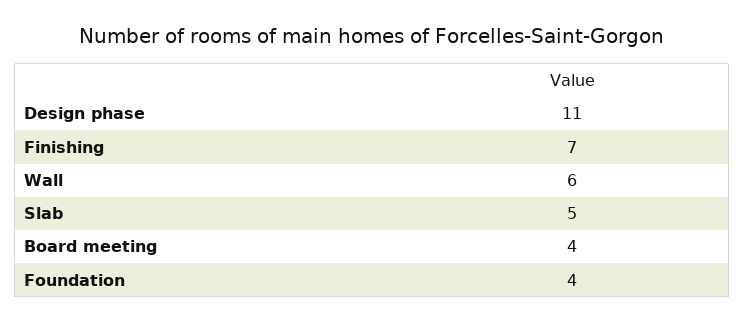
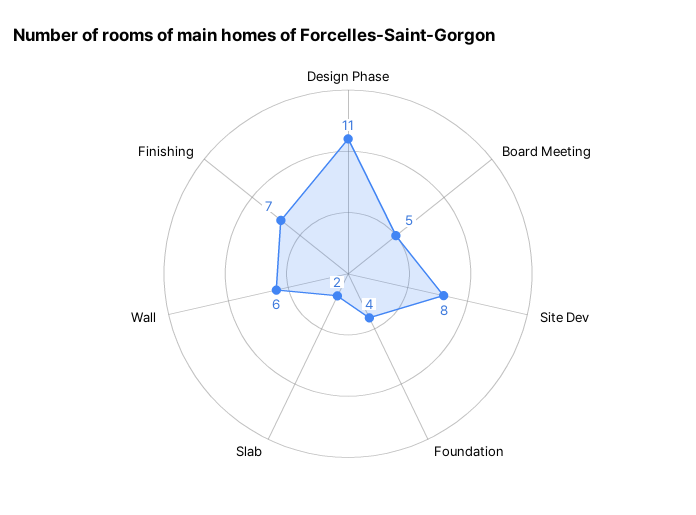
Slab: 5 -> 2
Board meeting: 4 -> 5
Site Dev: none -> 8

